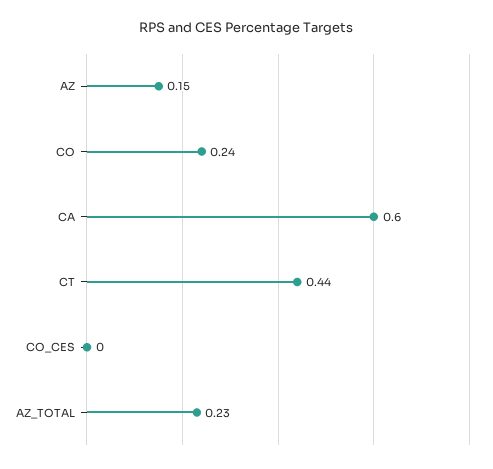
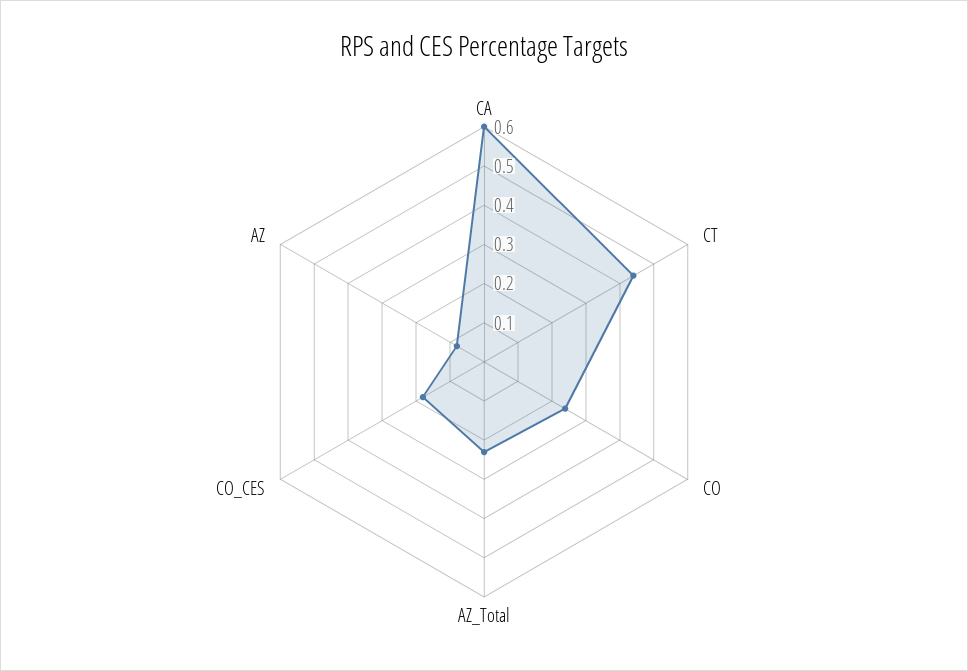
AZ: 0.15 -> 0.075
CO_CES: 0 -> 0.175

